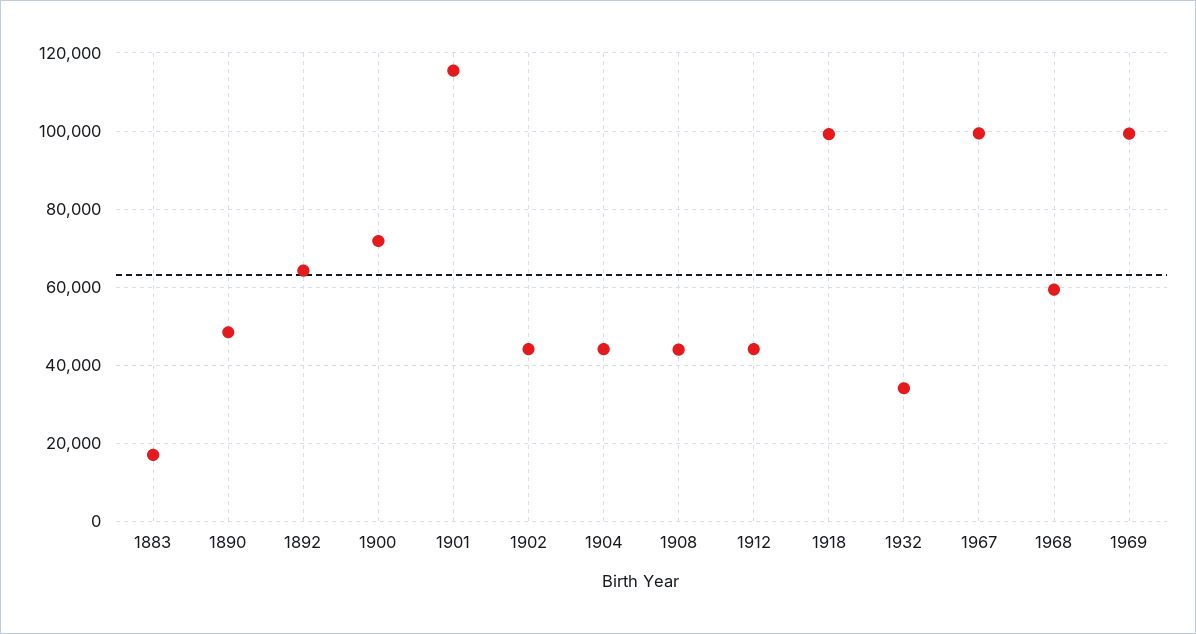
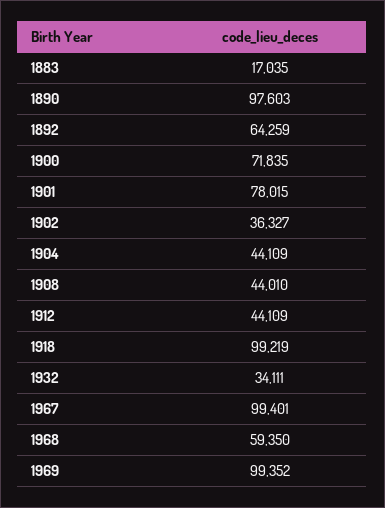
1890: 48000 -> 97603
1901: 116000 -> 78015
1902: 44000 -> 36327

